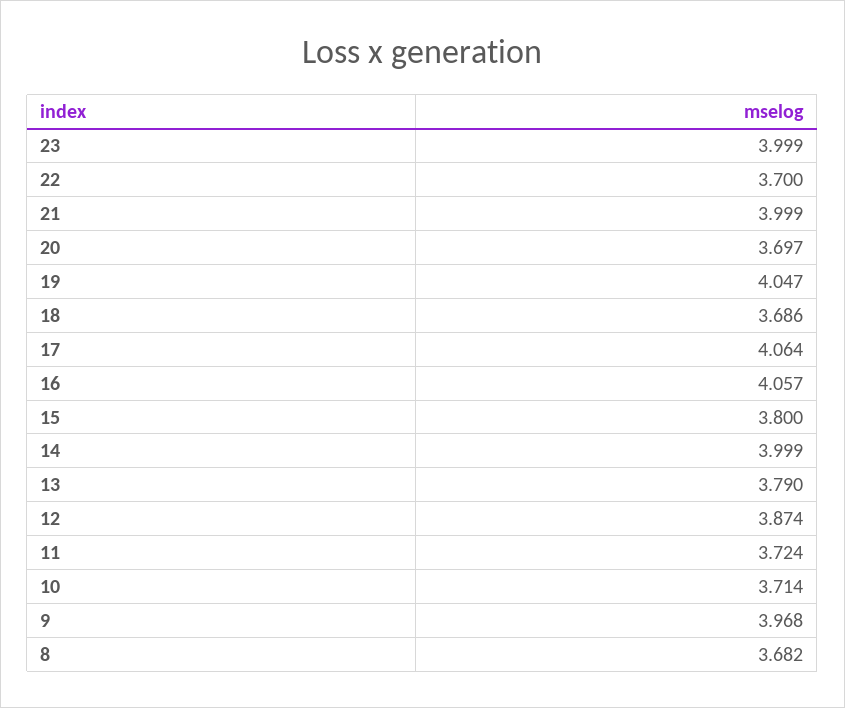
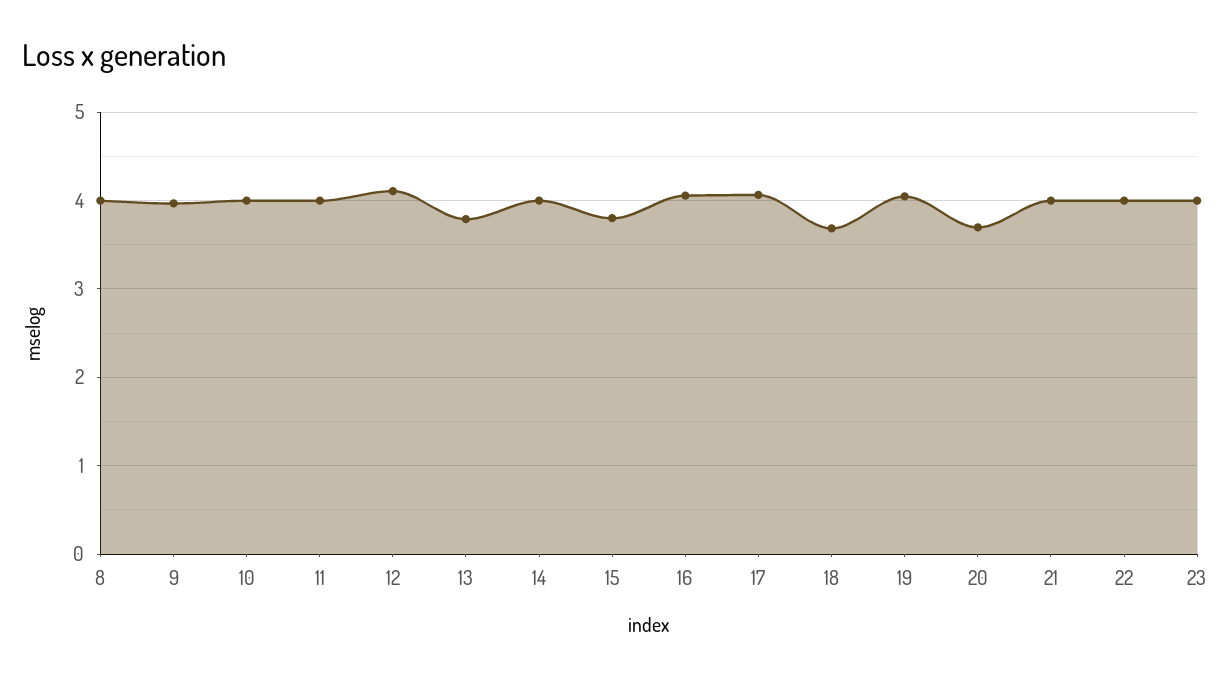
22: 3.7 -> 4
12: 3.874 -> 4.1
11: 3.724 -> 4
10: 3.714 -> 4
8: 3.682 -> 4

